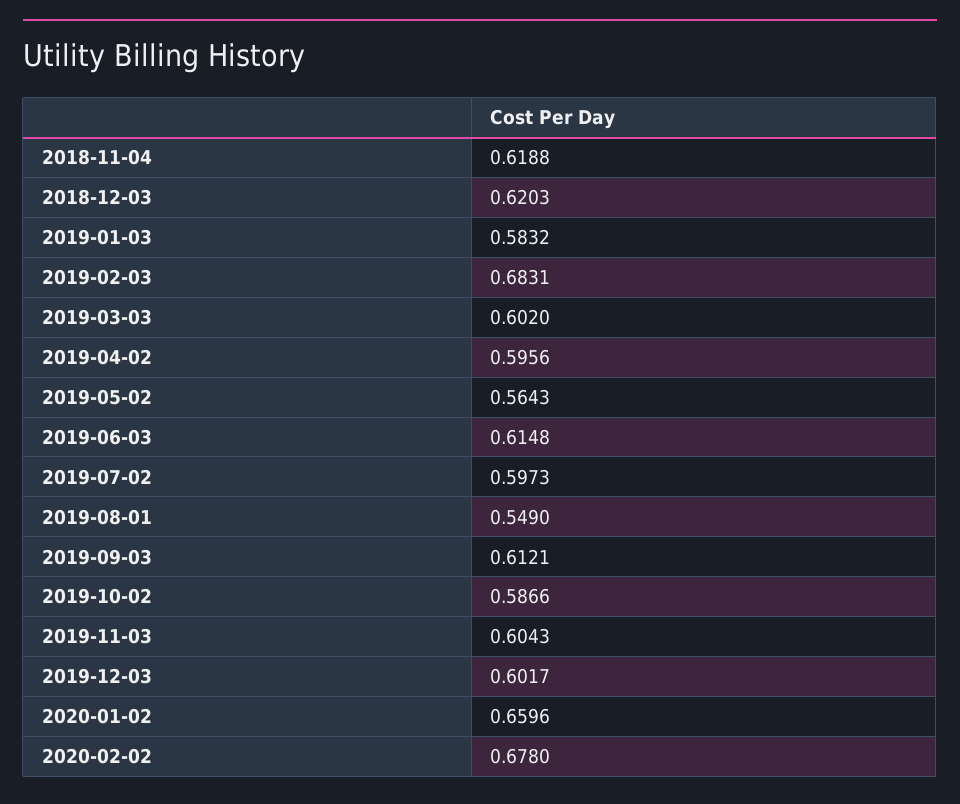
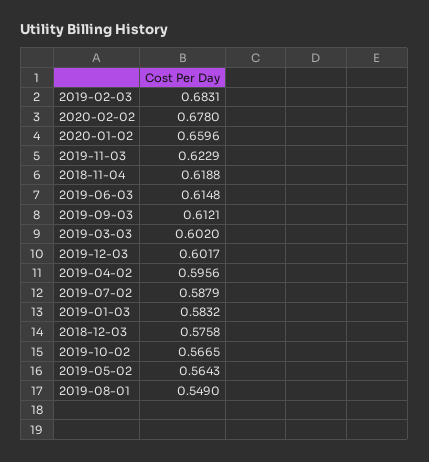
2018-12-03: 0.6203 -> 0.5758
2019-07-02: 0.5973 -> 0.5879
2019-10-02: 0.5866 -> 0.5665
2019-11-03: 0.6043 -> 0.6229

